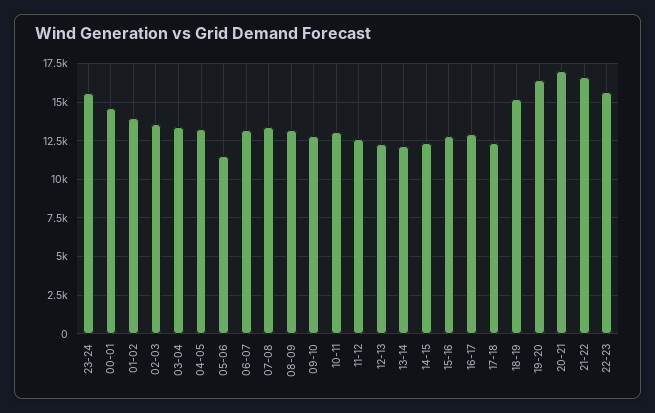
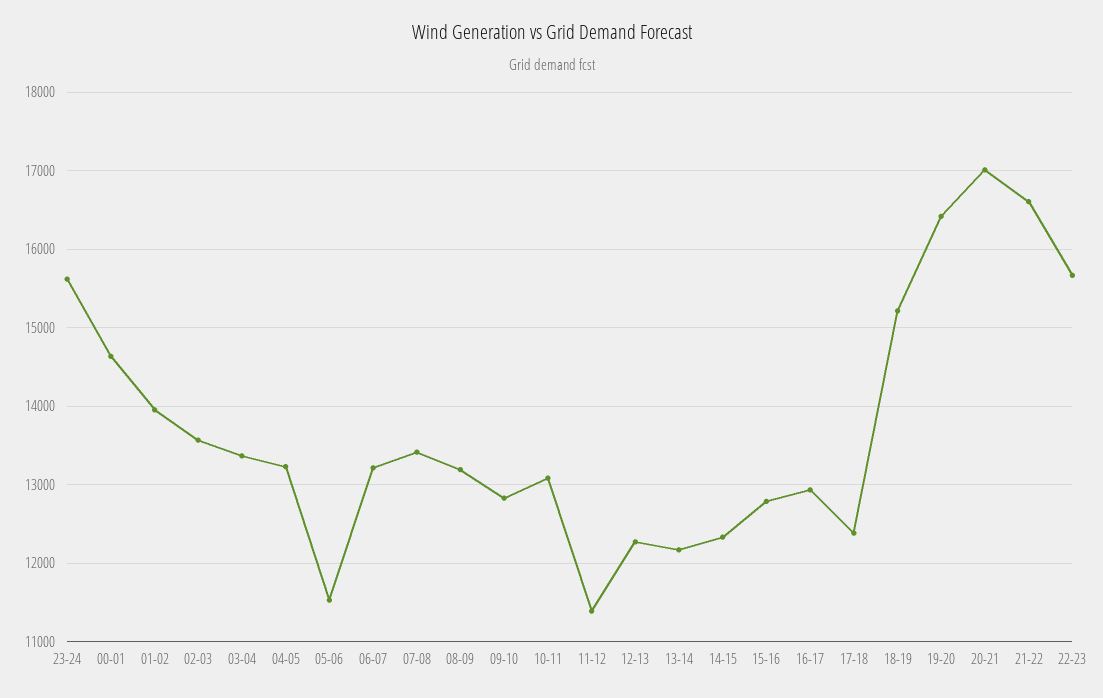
11-12: 12500 -> 11400

